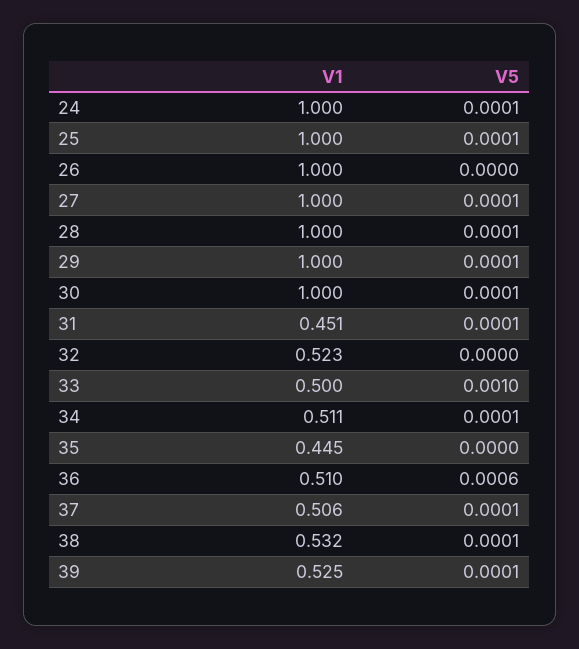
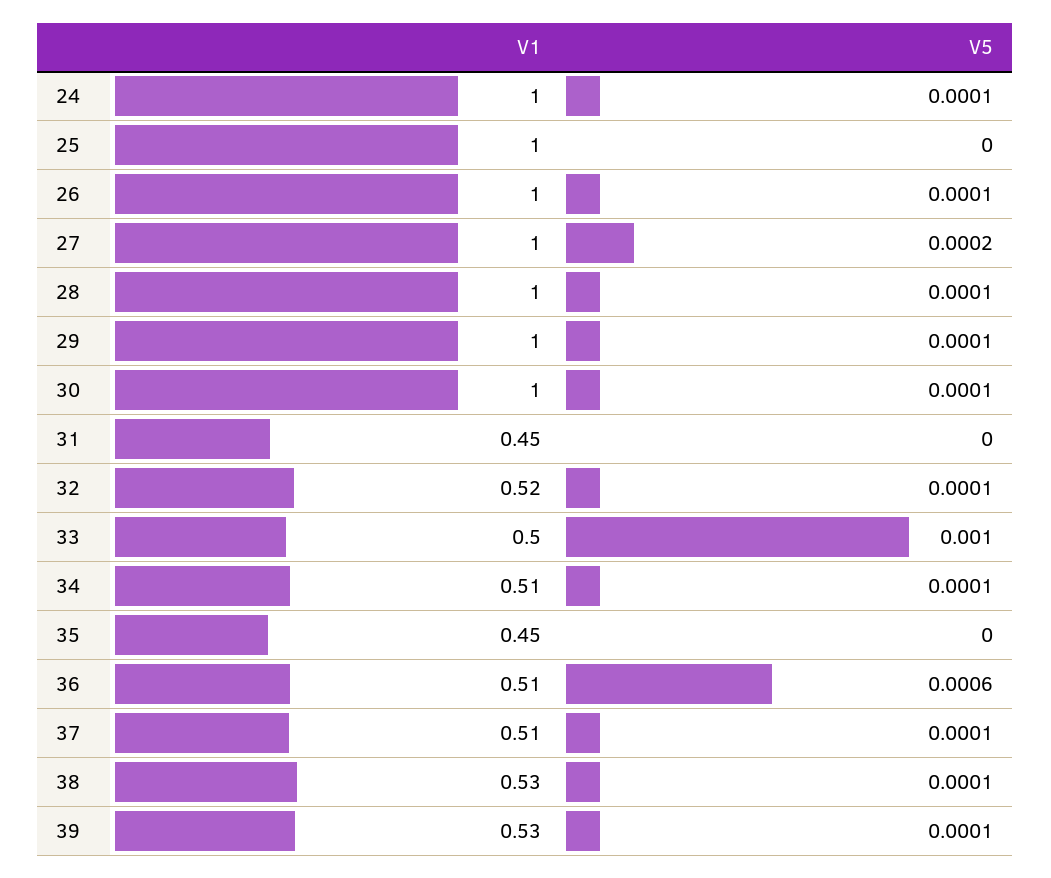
V5, 25: 0.0001 -> 0
V5, 26: 0 -> 0.0001
V5, 27: 0.0001 -> 0.0002
V5, 31: 0.0001 -> 0
V5, 32: 0 -> 0.0001

